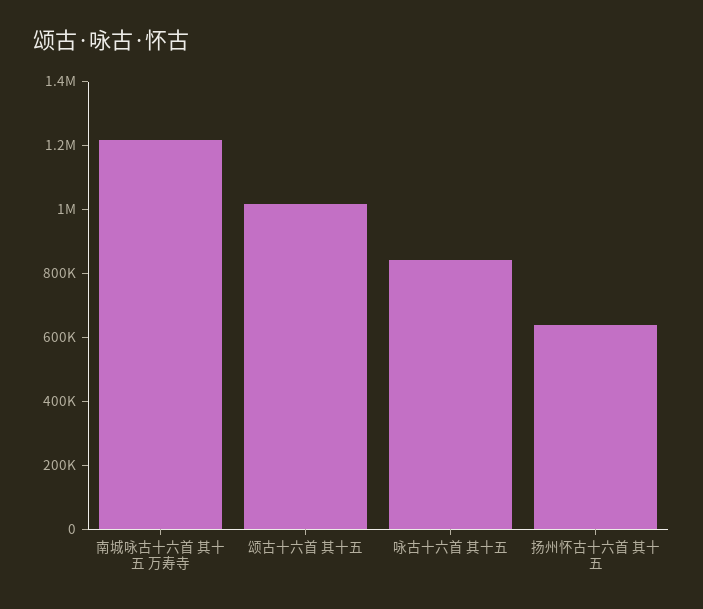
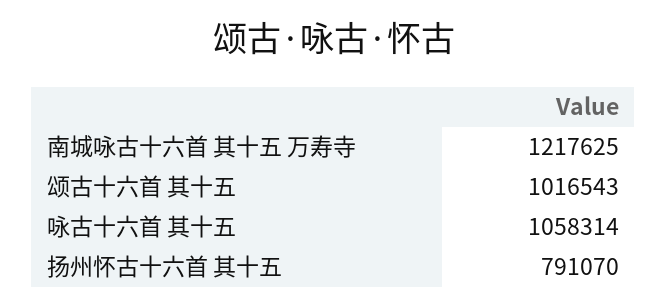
咏古十六首 其十五: 850000 -> 1058314
扬州怀古十六首 其十五: 650000 -> 791070

